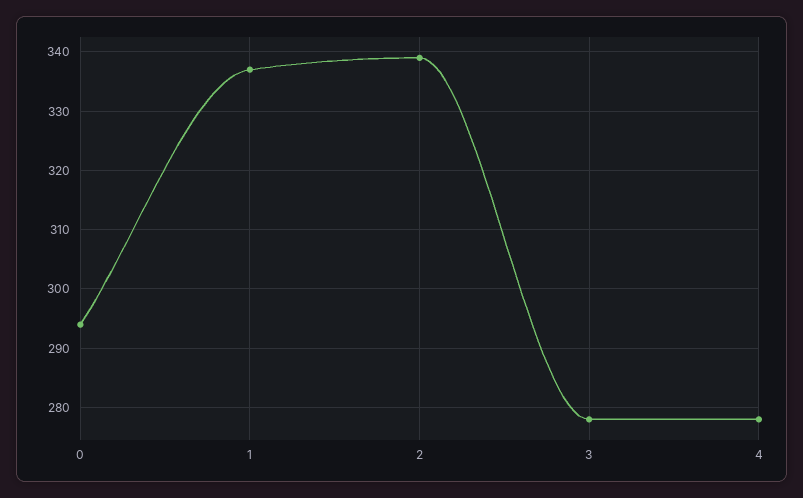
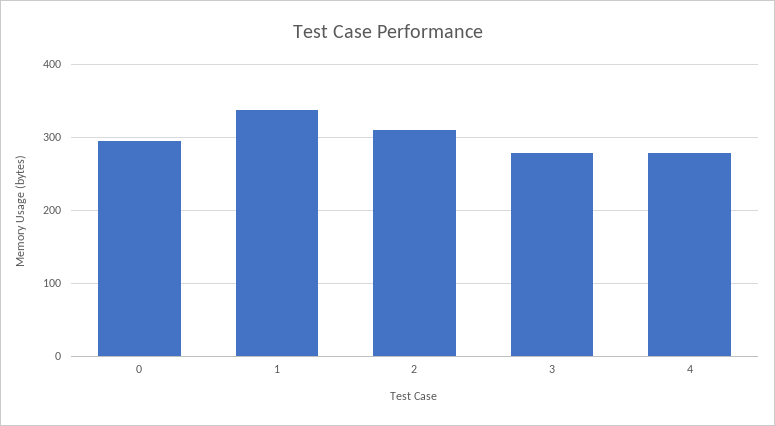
2: 340 -> 310

